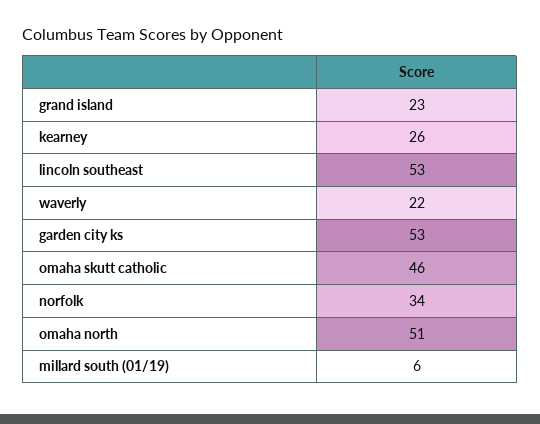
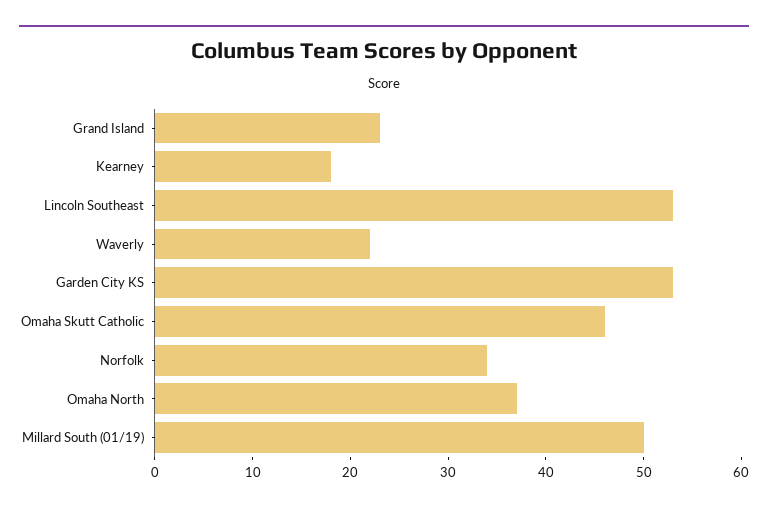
kearney: 26 -> 18
omaha north: 51 -> 37
millard south (01/19): 6 -> 50

